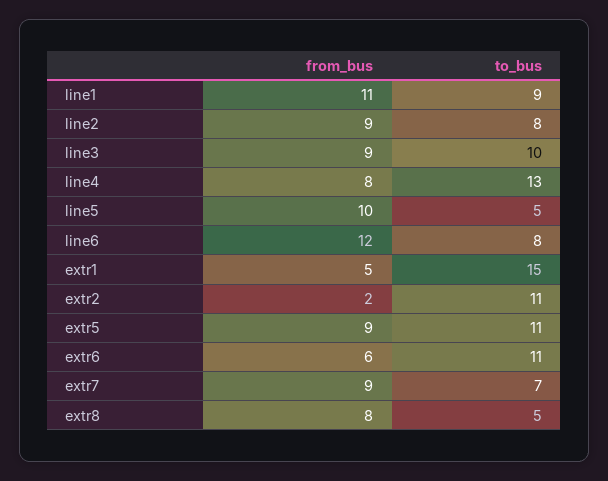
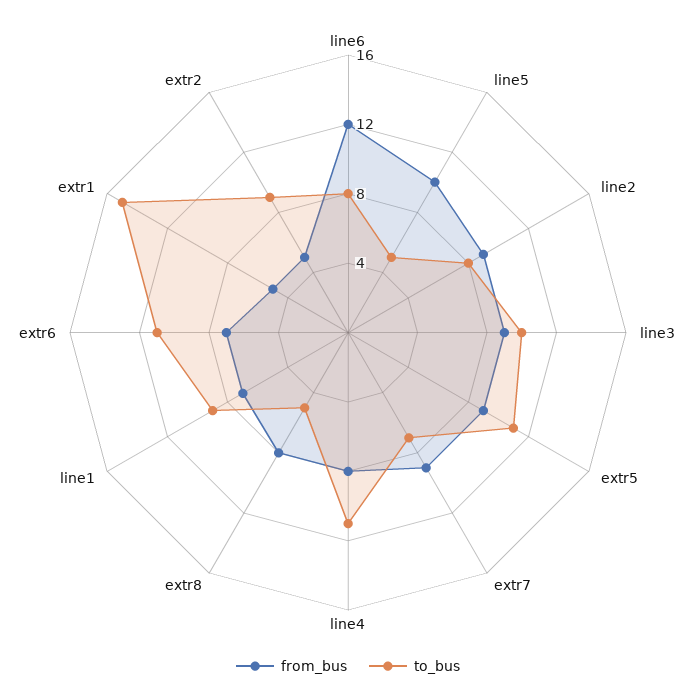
from_bus, line1: 11 -> 7
to_bus, line4: 13 -> 11
from_bus, extr2: 2 -> 5
to_bus, extr2: 11 -> 9
from_bus, extr6: 6 -> 7

